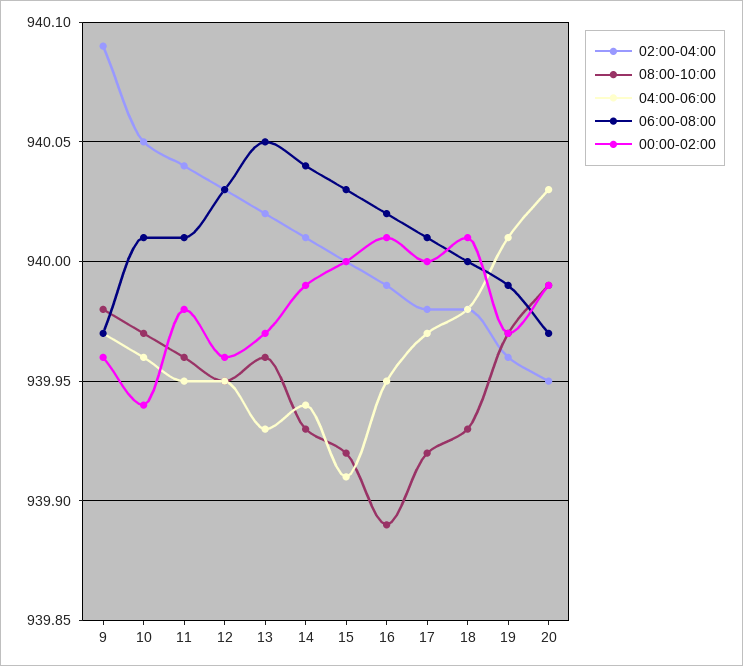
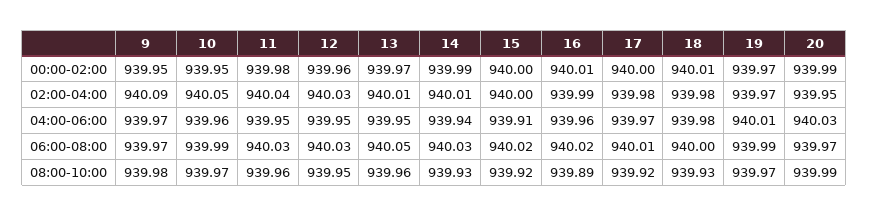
00:00-02:00, 9: 939.96 -> 939.95
06:00-08:00, 10: 940.01 -> 939.99
00:00-02:00, 10: 939.94 -> 939.95
06:00-08:00, 11: 940.01 -> 940.03
02:00-04:00, 13: 940.02 -> 940.01
04:00-06:00, 13: 939.93 -> 939.95
06:00-08:00, 14: 940.04 -> 940.03
06:00-08:00, 15: 940.03 -> 940.02
04:00-06:00, 16: 939.95 -> 939.96
02:00-04:00, 19: 939.96 -> 939.97

